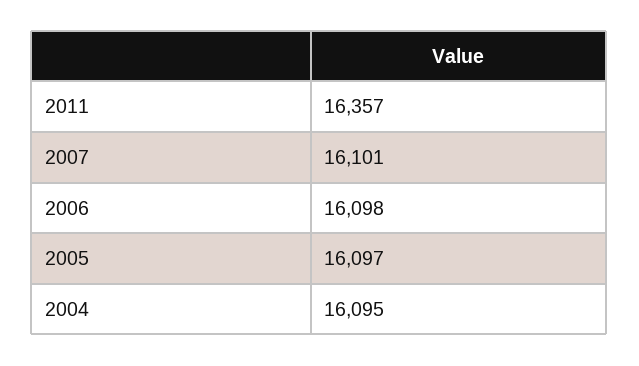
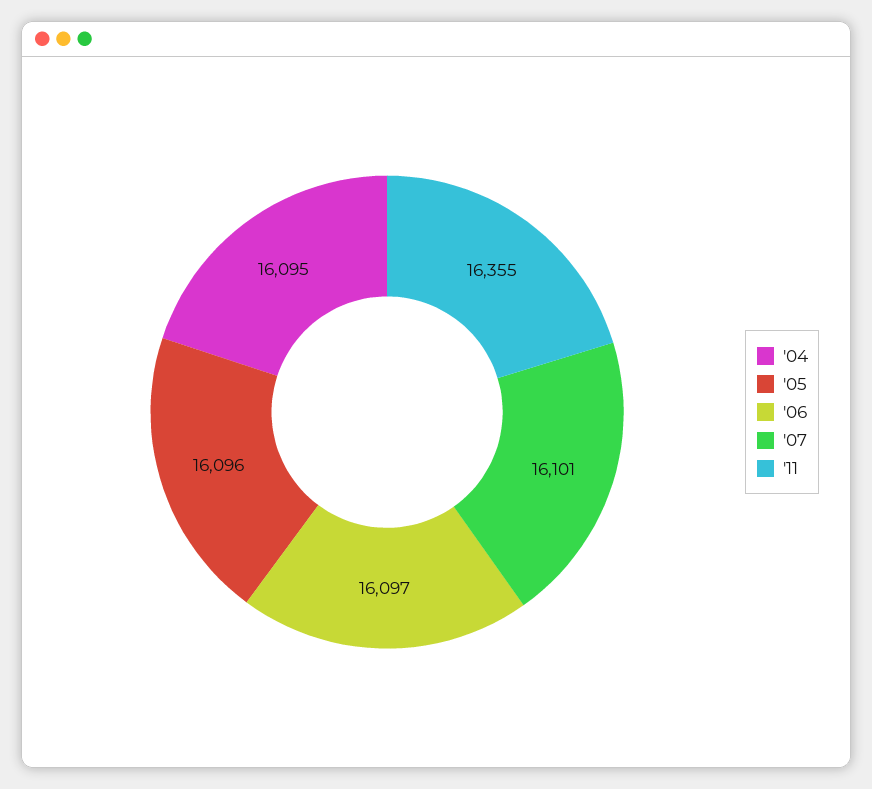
2011: 16357 -> 16355
2006: 16098 -> 16097
2005: 16097 -> 16096

